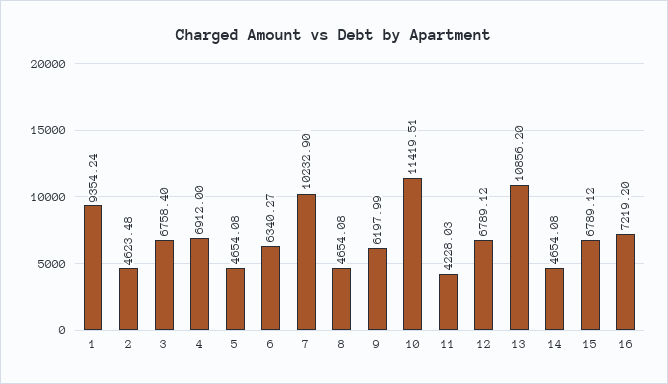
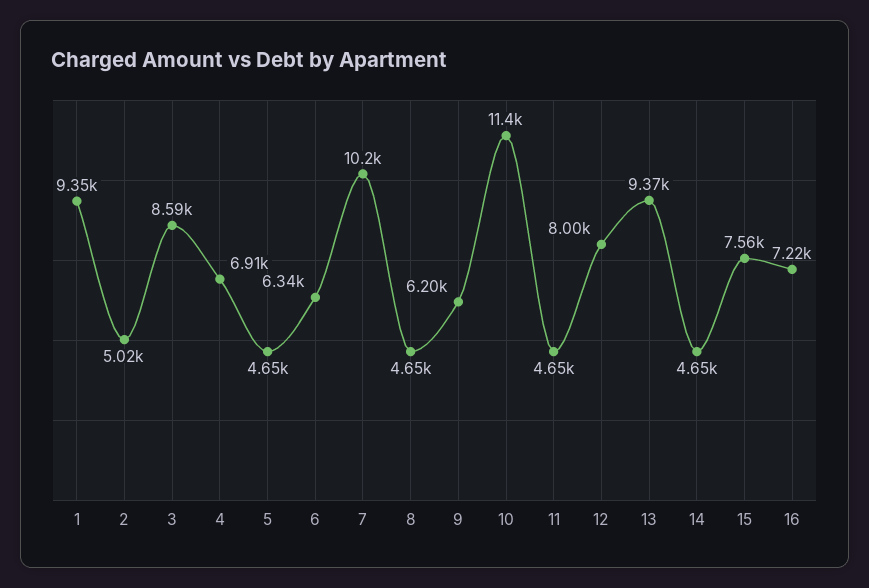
2: 4623.48 -> 5020
3: 6758.4 -> 8590
11: 4228.03 -> 4650
12: 6789.12 -> 8000
13: 10856.2 -> 9370
15: 6789.12 -> 7560

